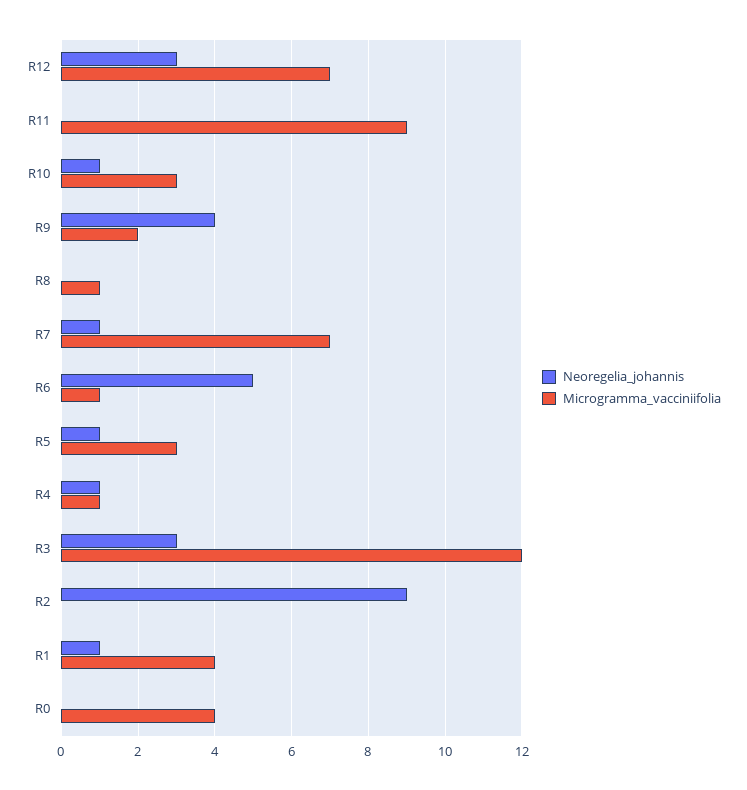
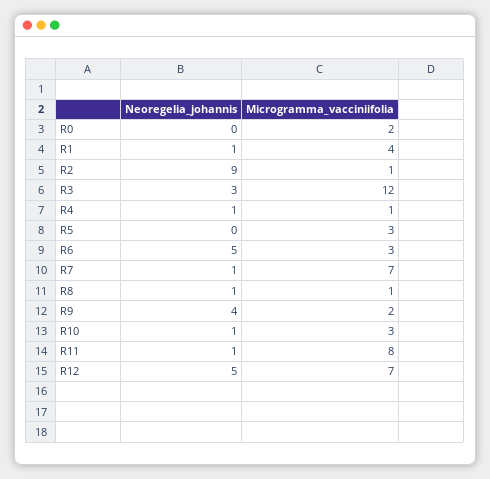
Neoregelia_johannis, R12: 3 -> 5
Neoregelia_johannis, R11: 0 -> 1
Microgramma_vacciniifolia, R11: 9 -> 8
Neoregelia_johannis, R8: 0 -> 1
Microgramma_vacciniifolia, R6: 1 -> 3
Neoregelia_johannis, R5: 1 -> 0
Microgramma_vacciniifolia, R2: 0 -> 1
Microgramma_vacciniifolia, R0: 4 -> 2

